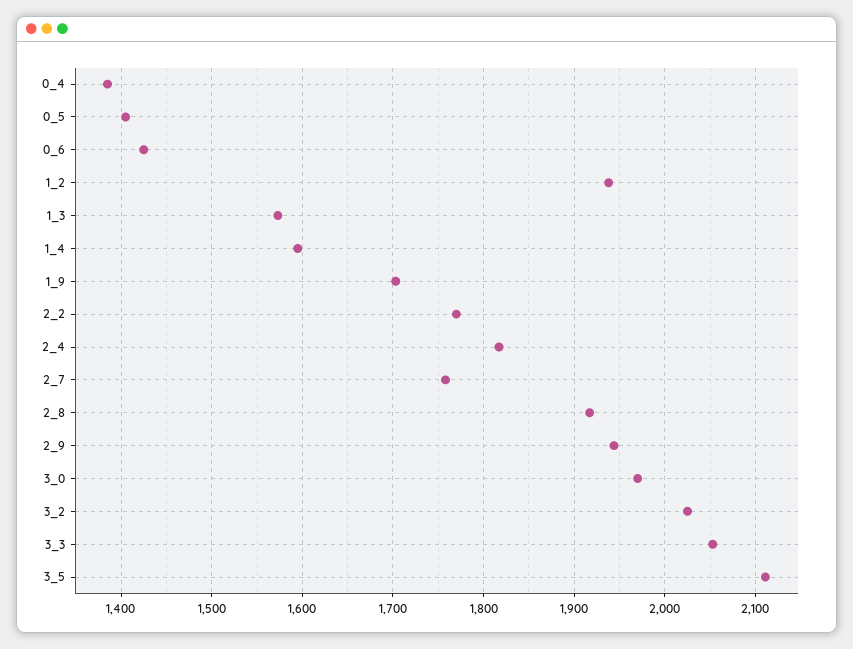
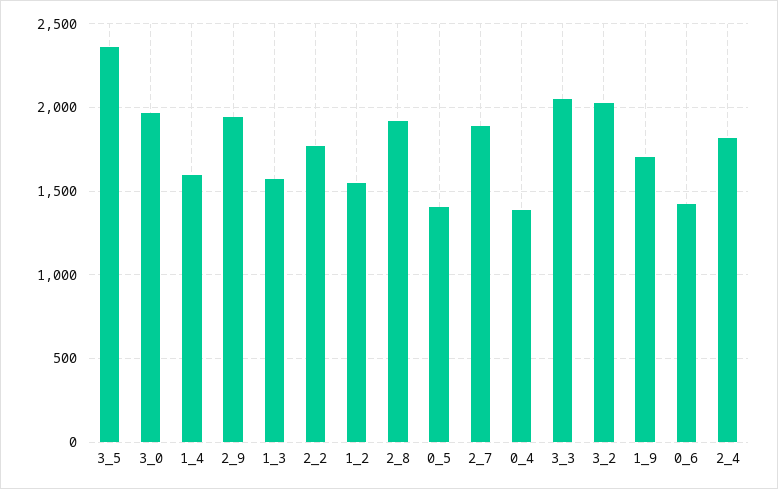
1_2: 1940 -> 1550
2_7: 1760 -> 1900
3_5: 2110 -> 2350

